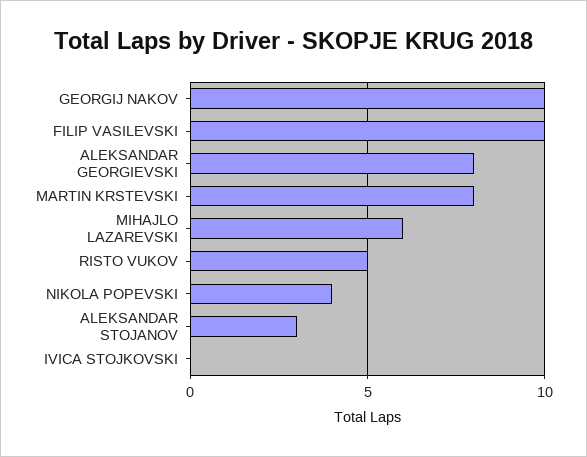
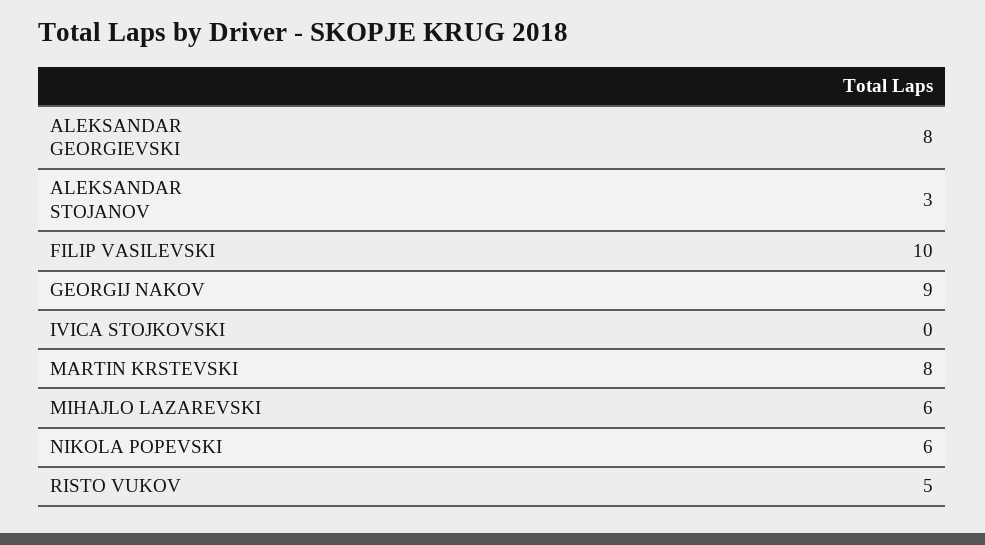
GEORGIJ NAKOV: 10 -> 9
NIKOLA POPEVSKI: 4 -> 6

